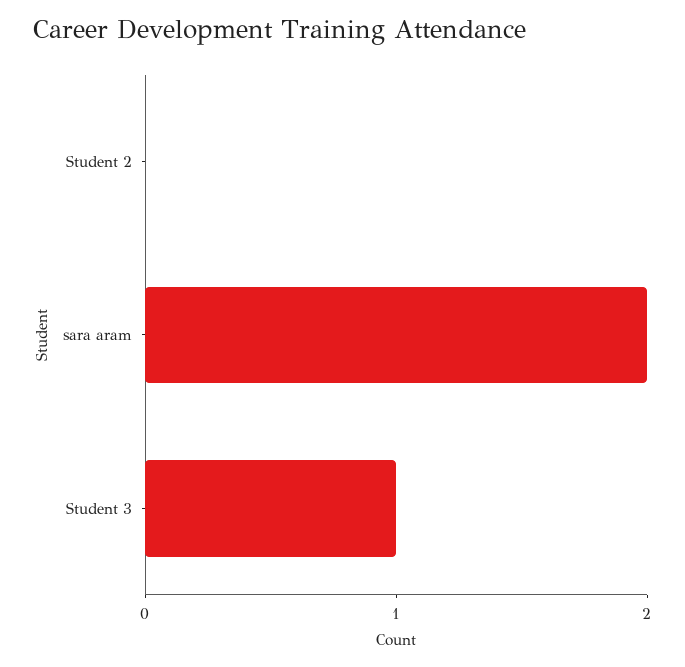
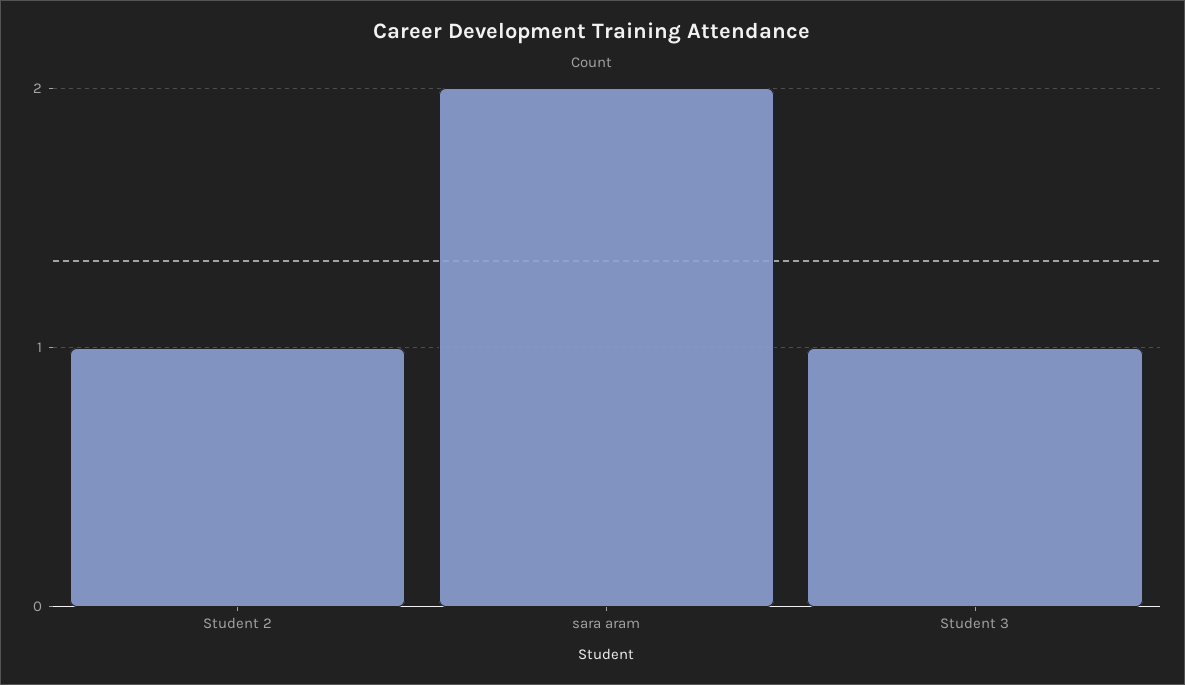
Student 2: 0 -> 1

